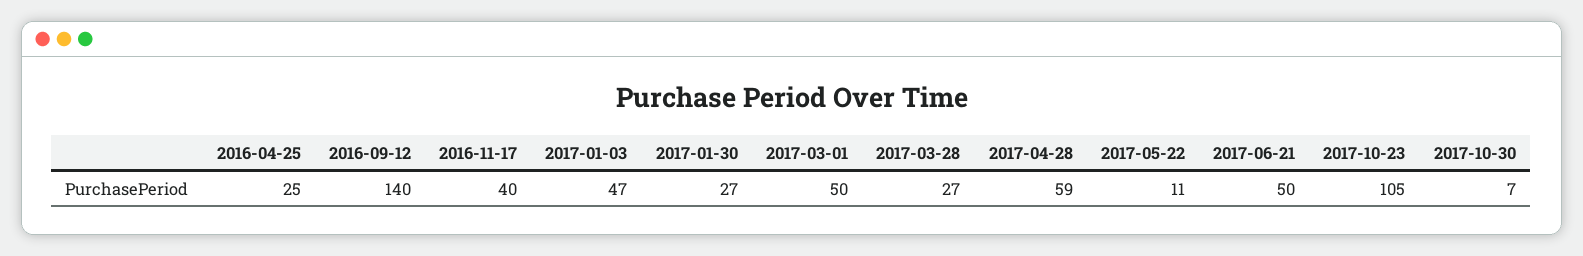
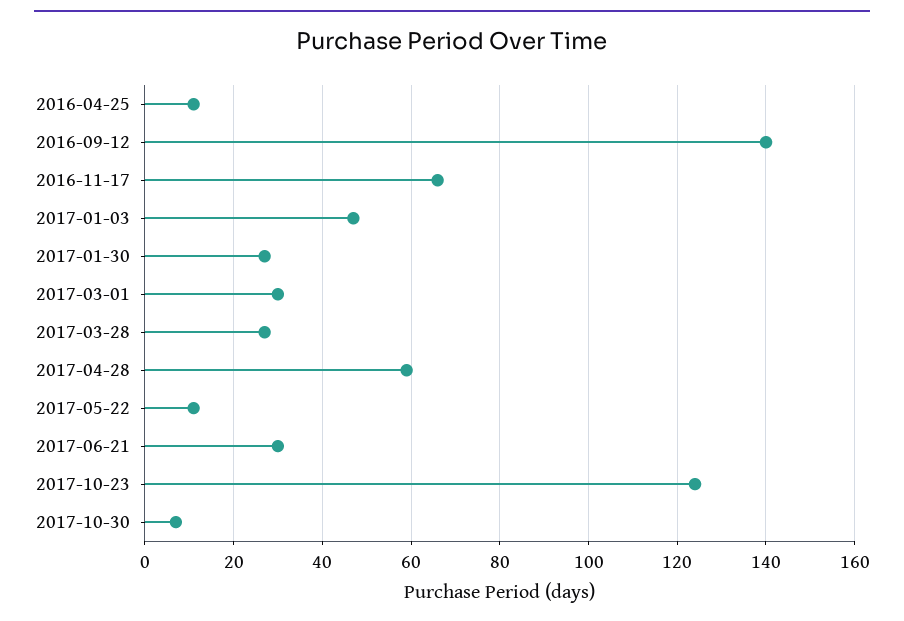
2016-04-25: 25 -> 10
2016-11-17: 40 -> 65
2017-03-01: 50 -> 30
2017-06-21: 50 -> 30
2017-10-23: 105 -> 125

